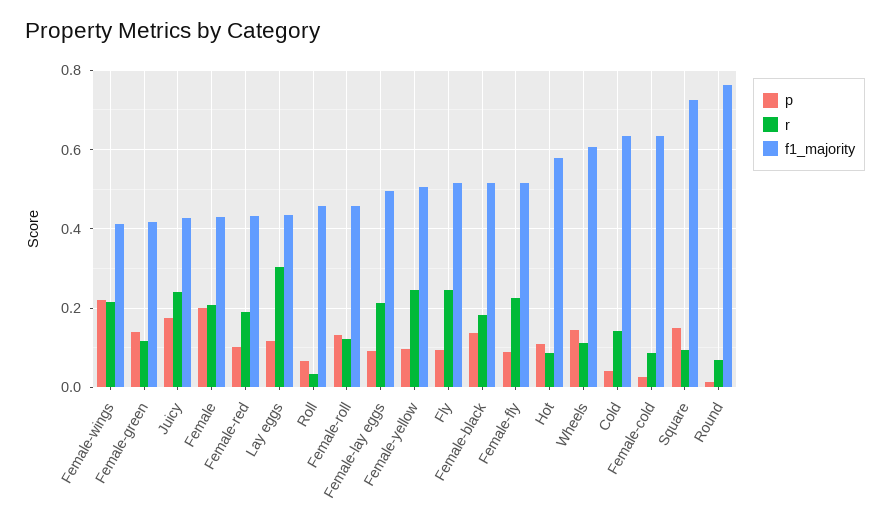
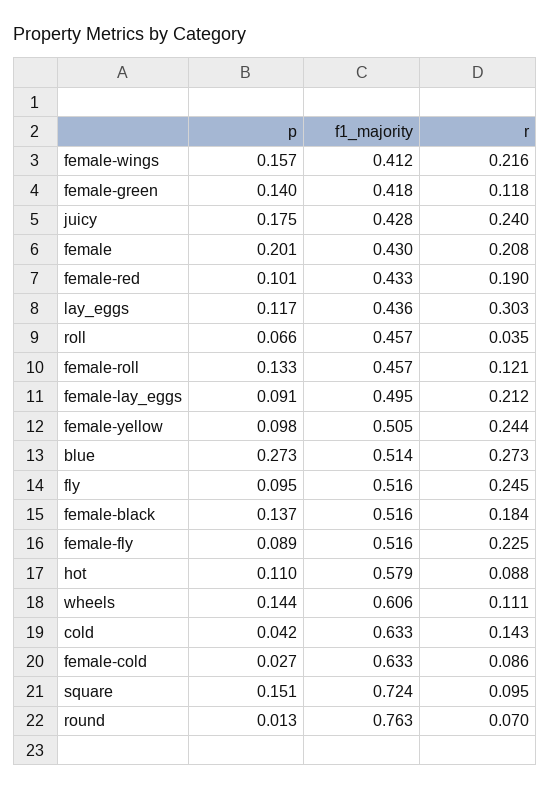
p, Female-wings: 0.22 -> 0.157
p, blue: none -> 0.273
f1_majority, blue: none -> 0.514
r, blue: none -> 0.273

